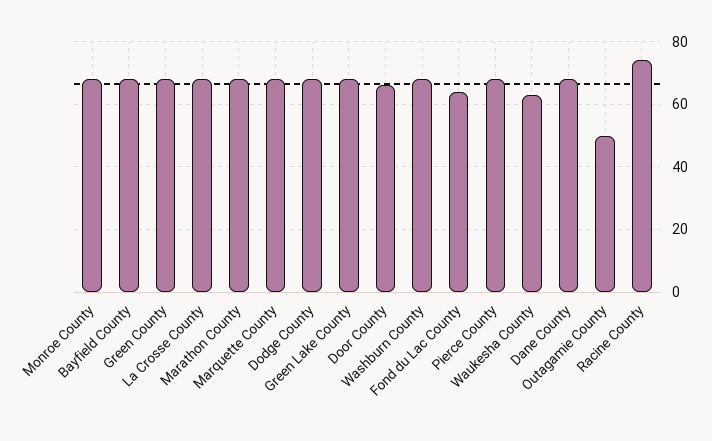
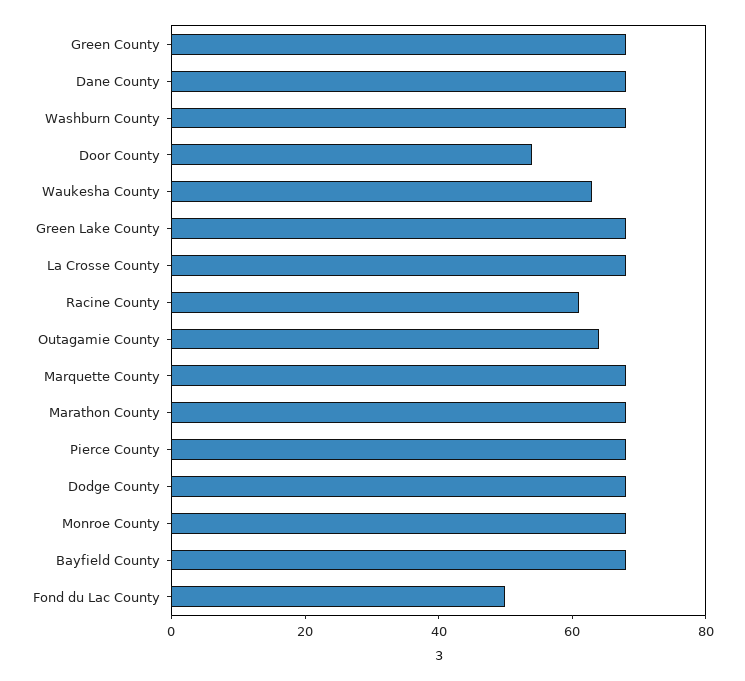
Door County: 65 -> 55
Fond du Lac County: 65 -> 50
Outagamie County: 50 -> 65
Racine County: 75 -> 60

